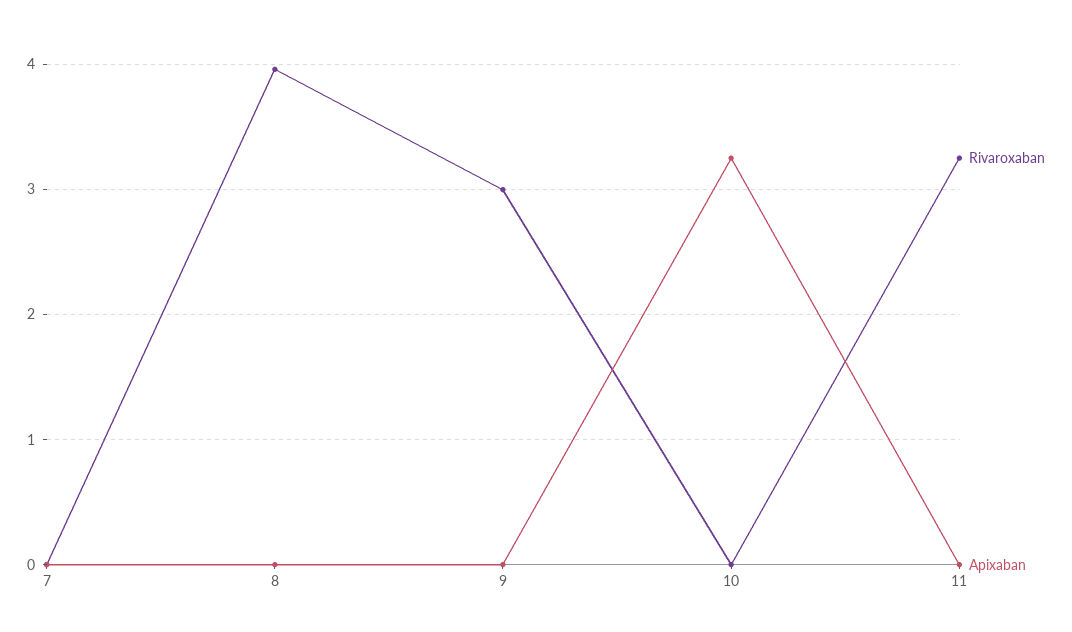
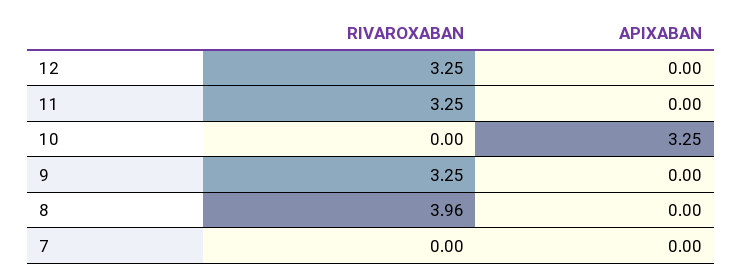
Rivaroxaban, 9: 3 -> 3.25
Rivaroxaban, 12: none -> 3.25
Apixaban, 12: none -> 0

